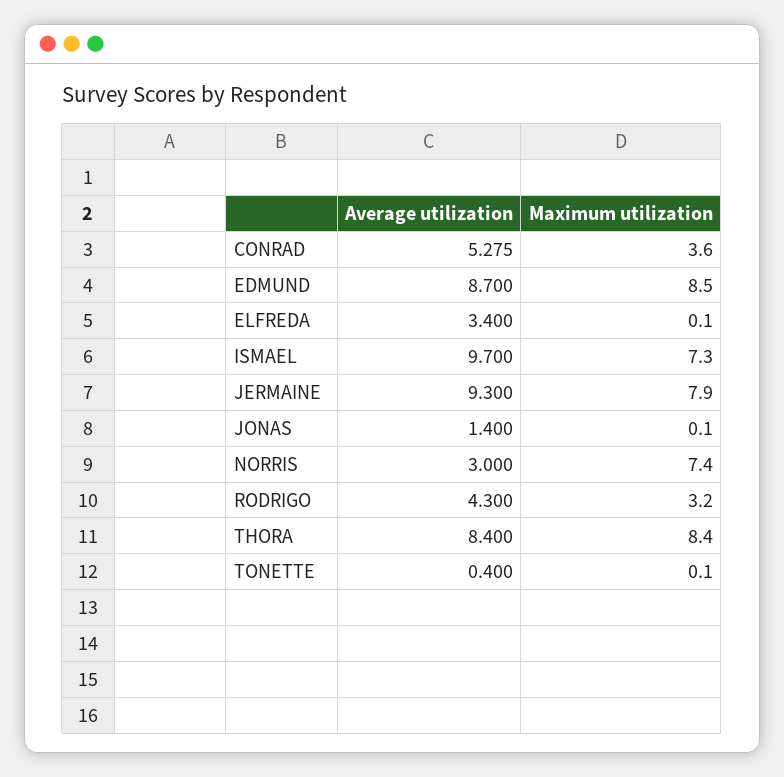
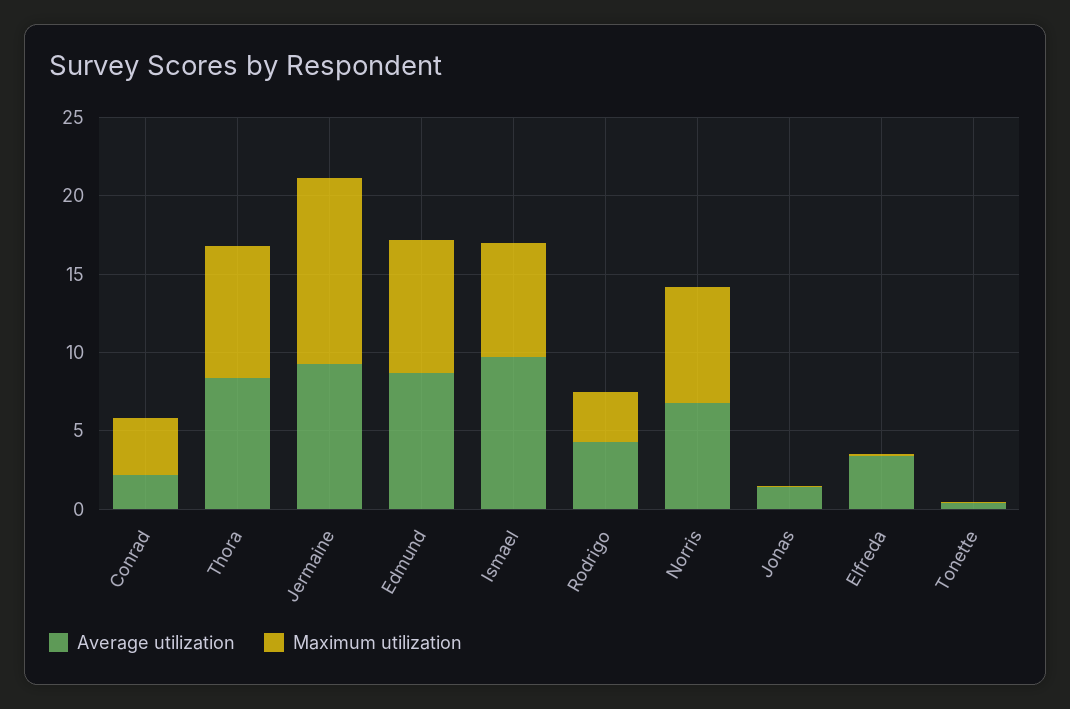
Average utilization, CONRAD: 5.275 -> 2
Maximum utilization, JERMAINE: 7.9 -> 12
Average utilization, NORRIS: 3 -> 7

